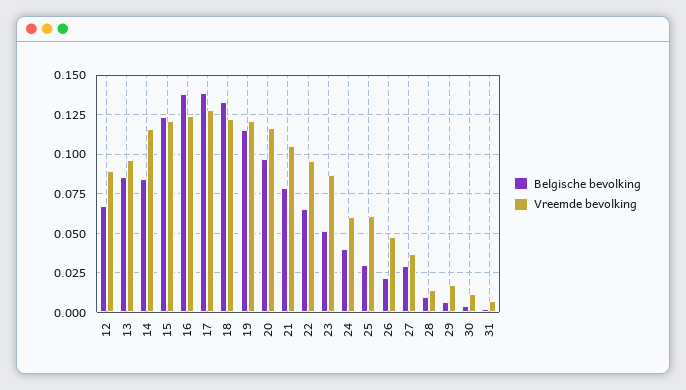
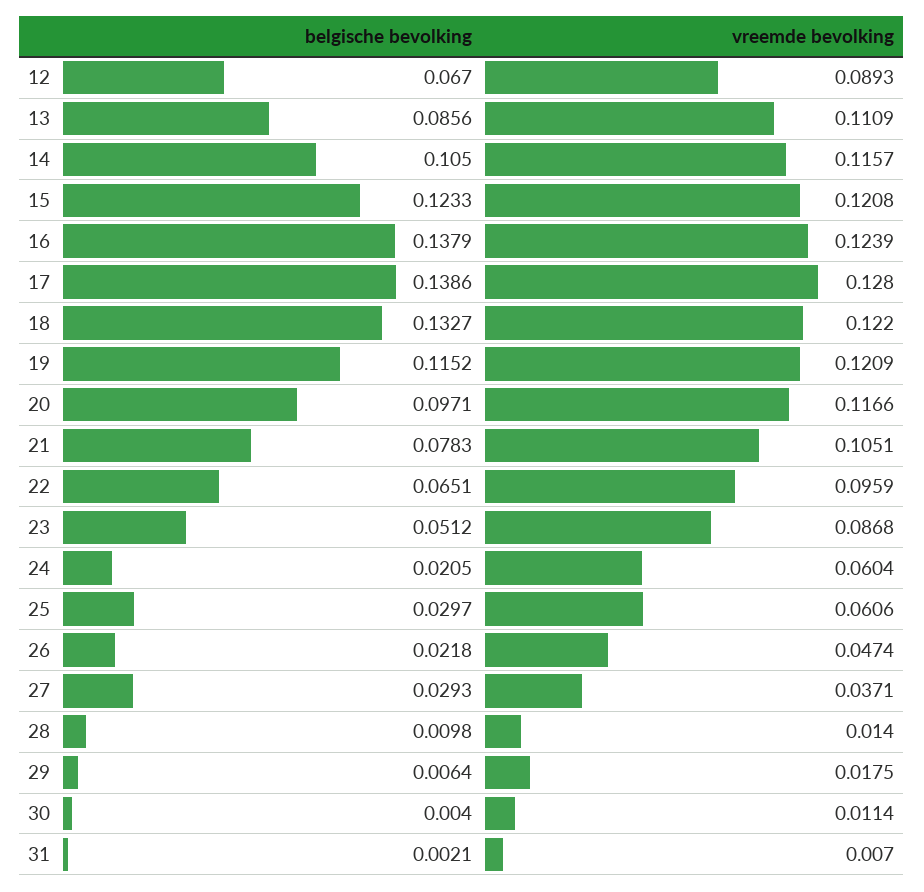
Vreemde bevolking, 13: 0.095 -> 0.1109
Belgische bevolking, 14: 0.085 -> 0.105
Belgische bevolking, 24: 0.04 -> 0.0205

